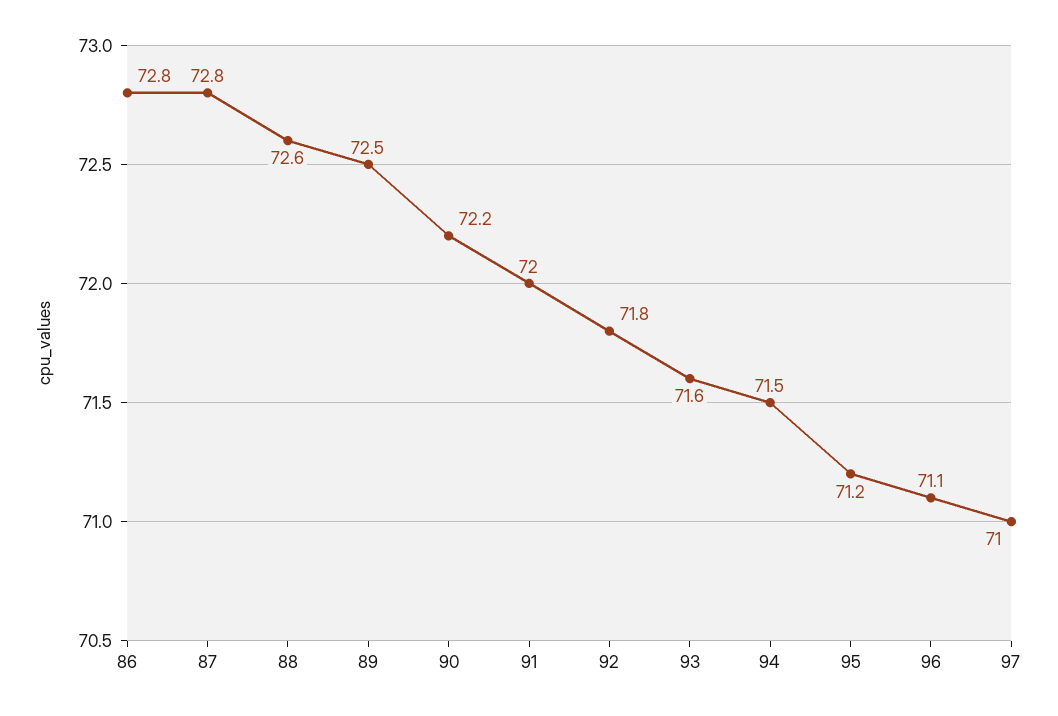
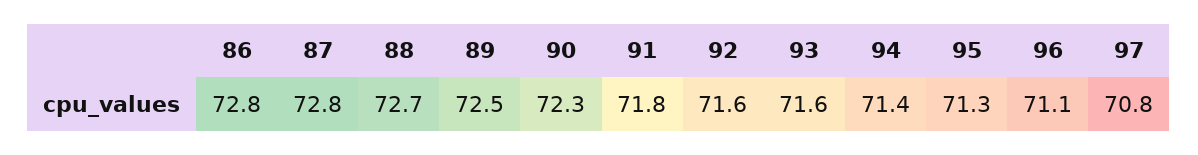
88: 72.6 -> 72.7
90: 72.2 -> 72.3
91: 72 -> 71.8
92: 71.8 -> 71.6
94: 71.5 -> 71.4
95: 71.2 -> 71.3
97: 71 -> 70.8

